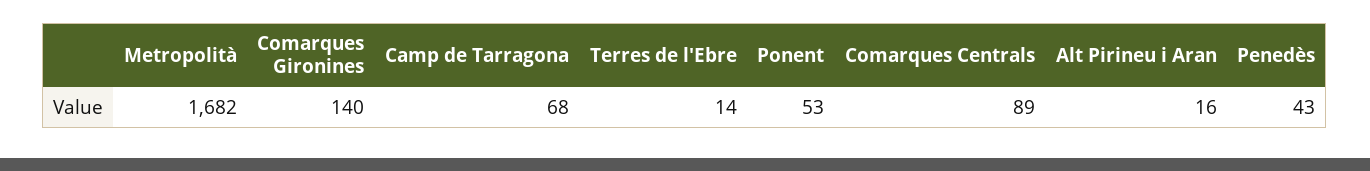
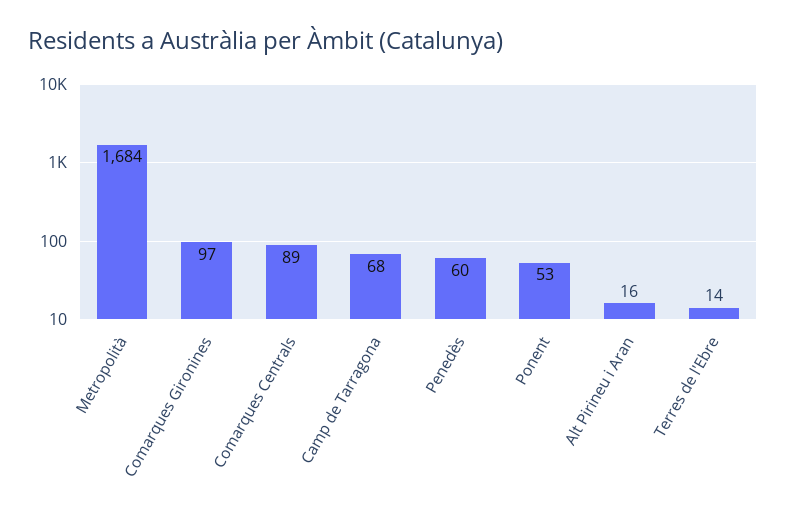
Metropolità: 1682 -> 1684
Comarques Gironines: 140 -> 97
Penedès: 43 -> 60

